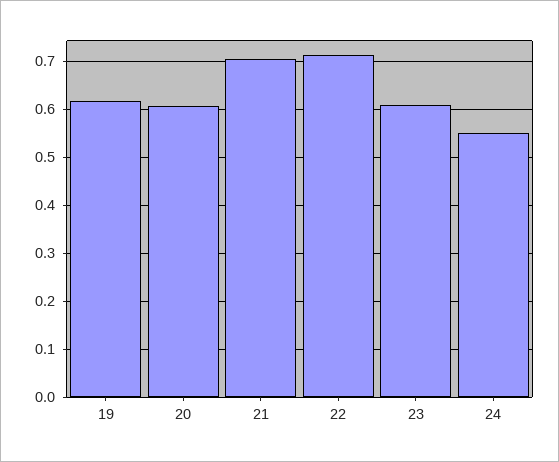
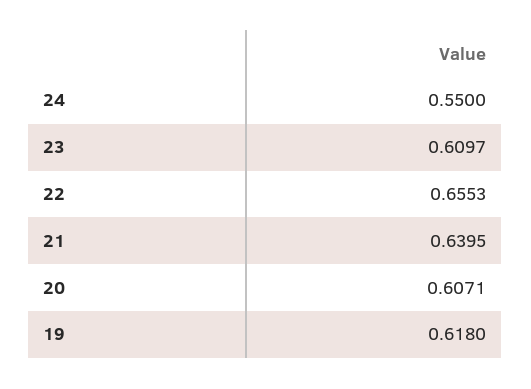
21: 0.7 -> 0.6395
22: 0.72 -> 0.6553

